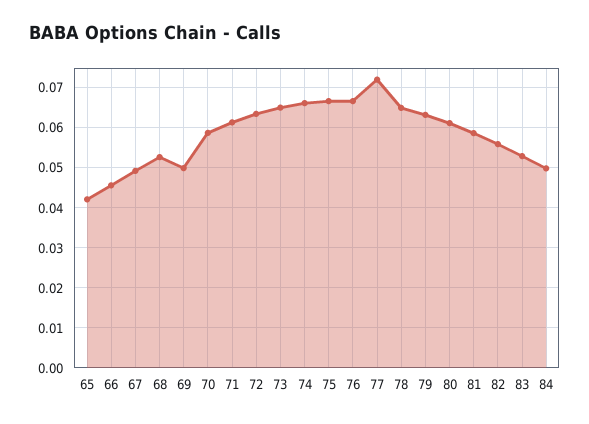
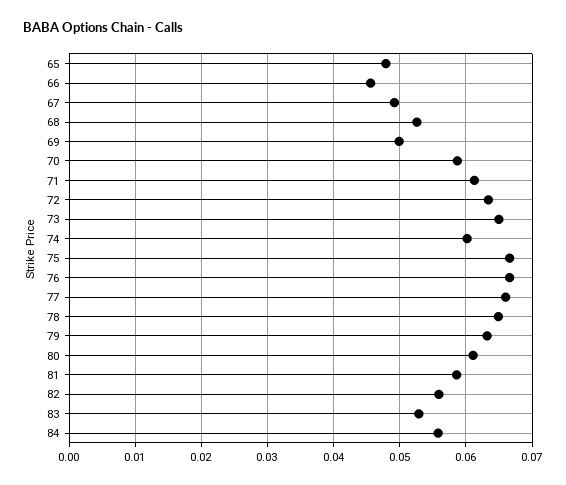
65: 0.042 -> 0.048
74: 0.066 -> 0.06
77: 0.072 -> 0.066
84: 0.05 -> 0.056

